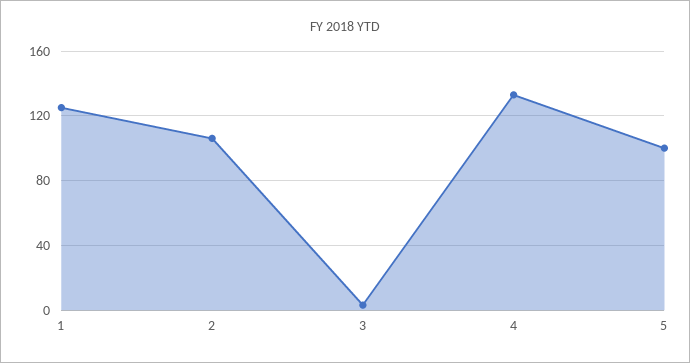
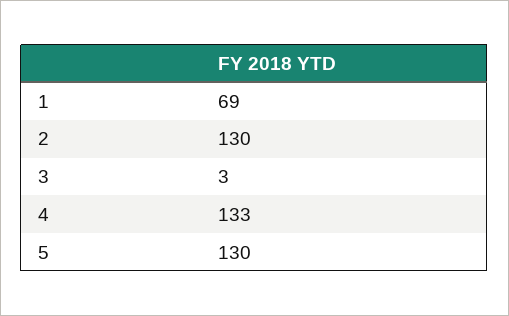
1: 125 -> 69
2: 105 -> 130
5: 100 -> 130

